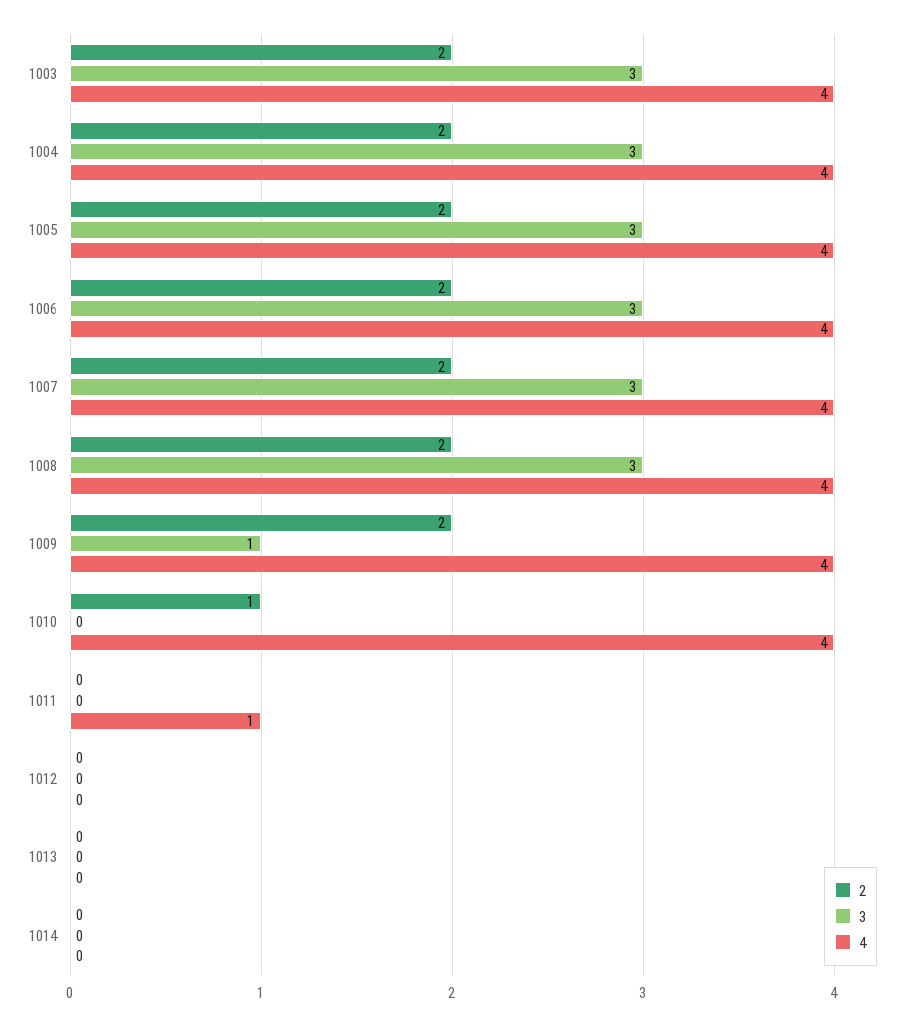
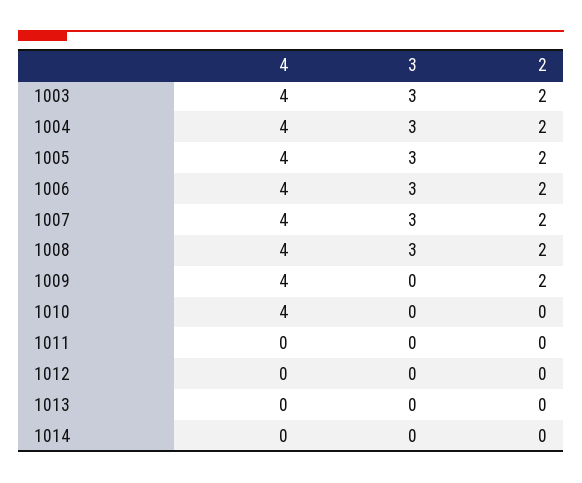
3, 1009: 1 -> 0
2, 1010: 1 -> 0
4, 1011: 1 -> 0

